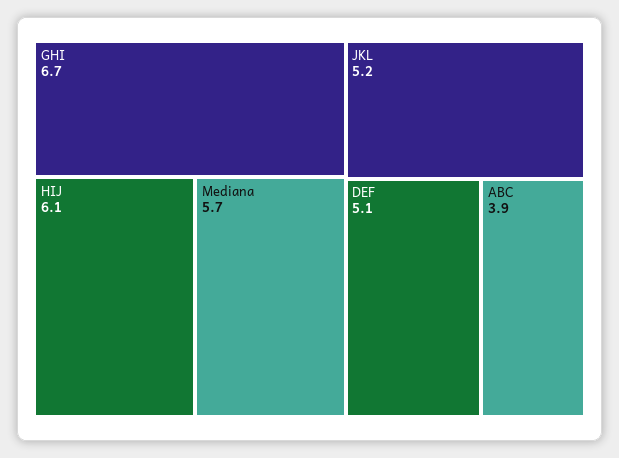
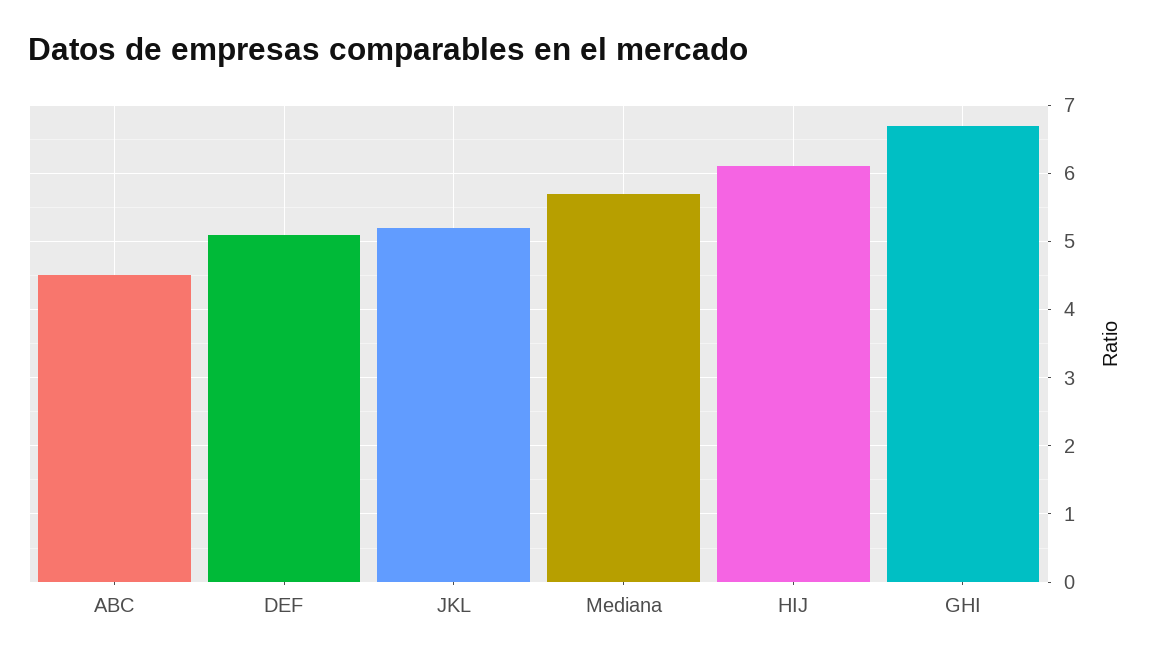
ABC: 3.9 -> 4.5

